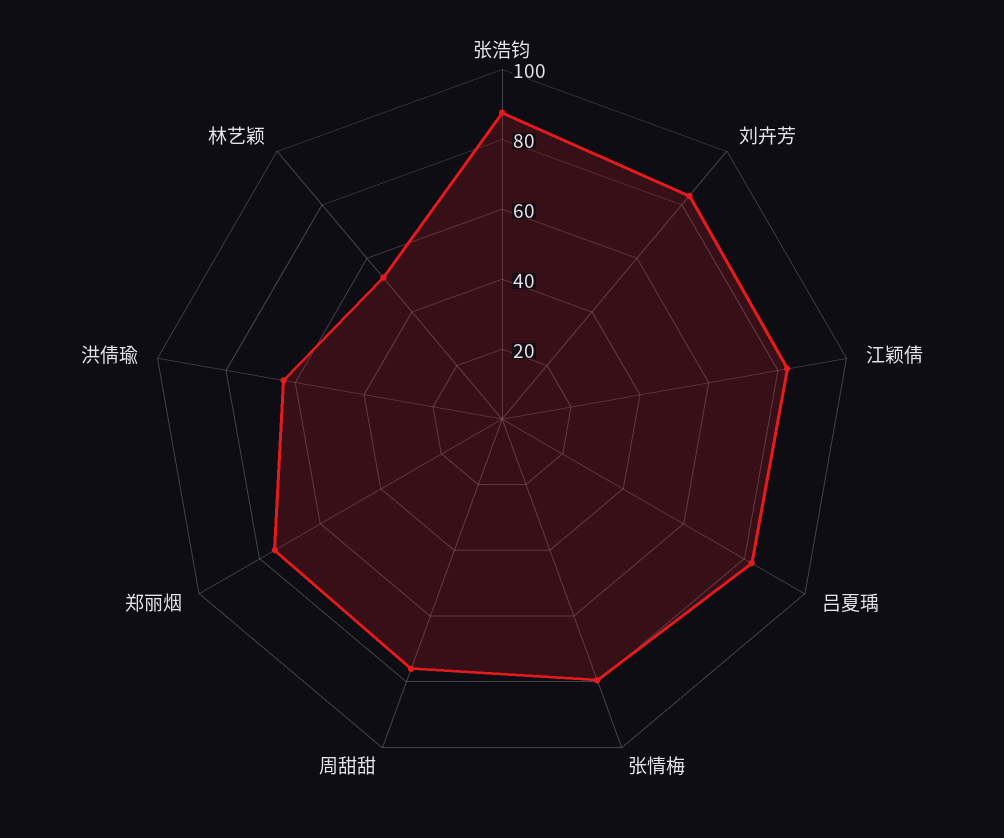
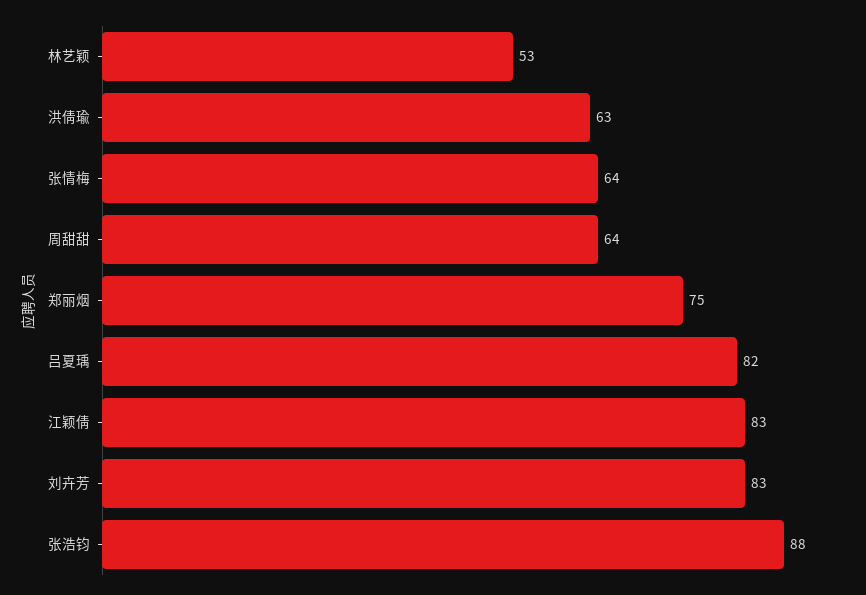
张情梅: 80 -> 64
周甜甜: 75 -> 64

